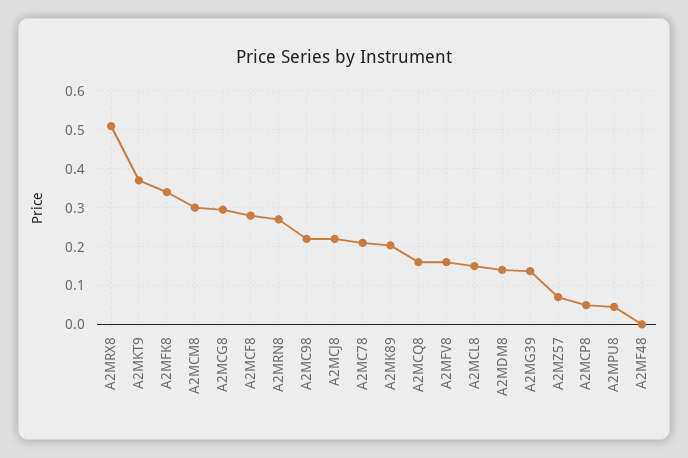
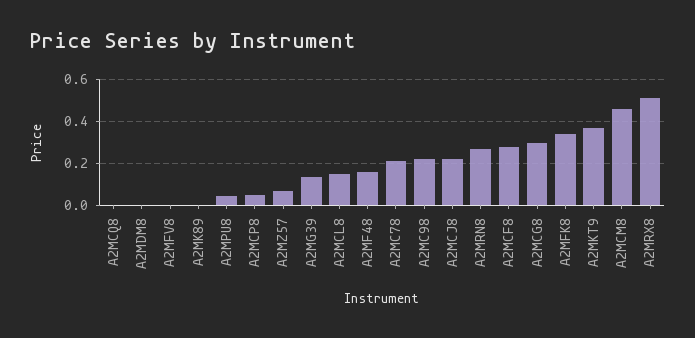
A2MCM8: 0.3 -> 0.45
A2MK89: 0.2 -> 0
A2MCQ8: 0.16 -> 0
A2MFV8: 0.16 -> 0
A2MDM8: 0.14 -> 0
A2MF48: 0 -> 0.15

